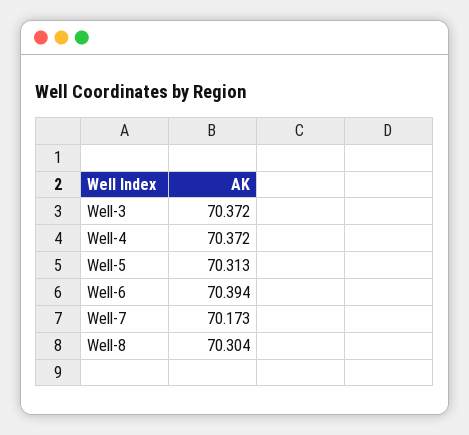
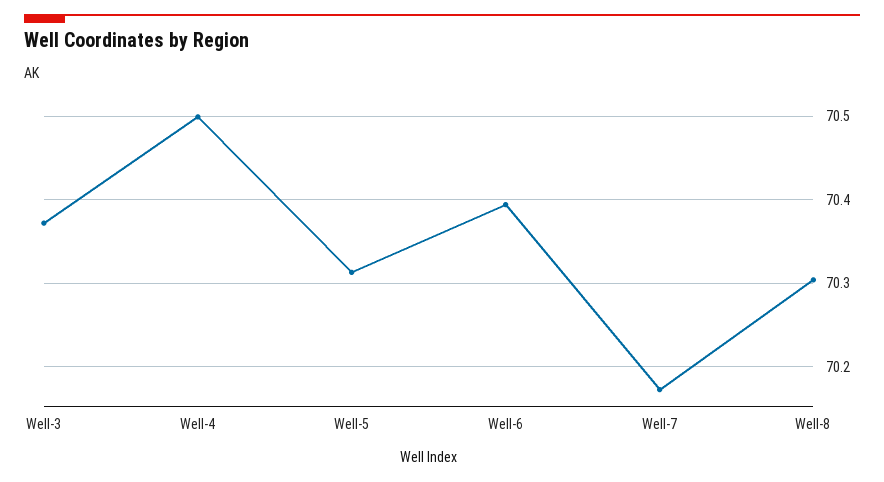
Well-4: 70.372 -> 70.5

